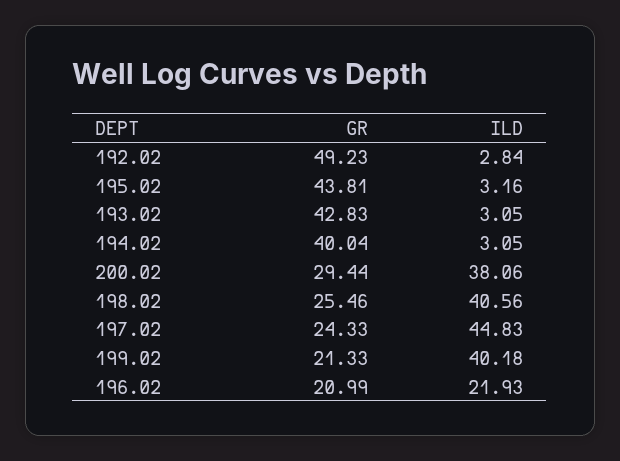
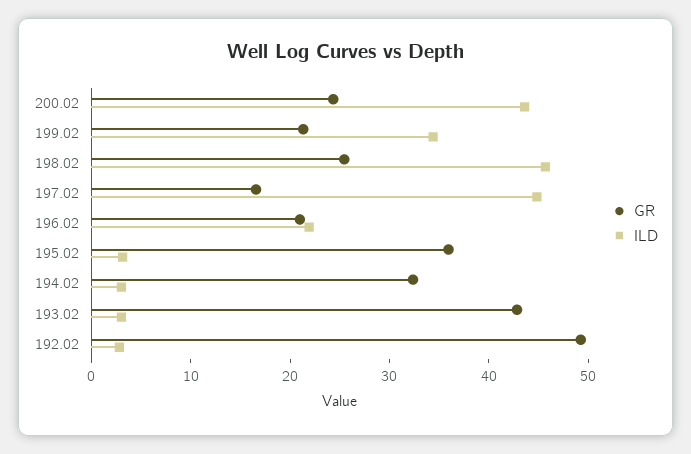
GR, 195.02: 43.81 -> 36
GR, 194.02: 40.04 -> 32
GR, 200.02: 29.44 -> 24
ILD, 200.02: 38.06 -> 44
ILD, 198.02: 40.56 -> 46
GR, 197.02: 24.33 -> 16
ILD, 199.02: 40.18 -> 34

